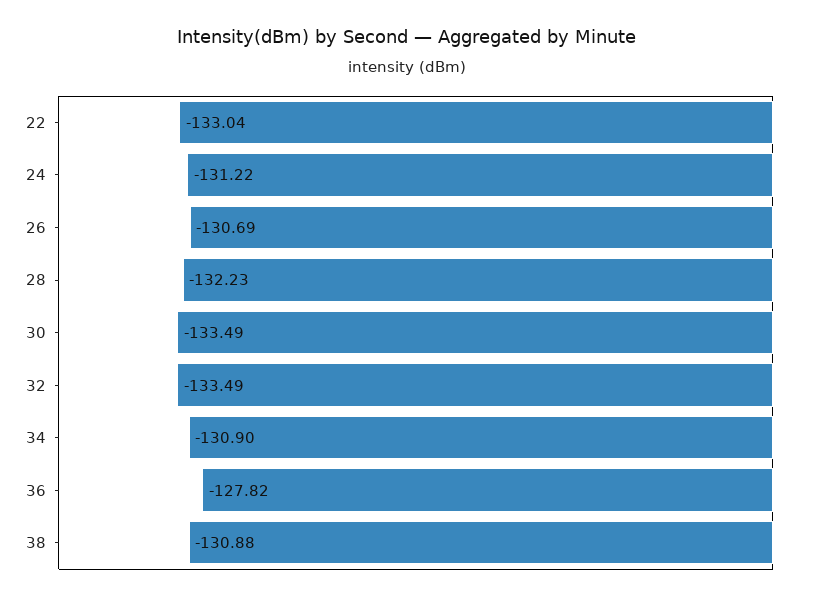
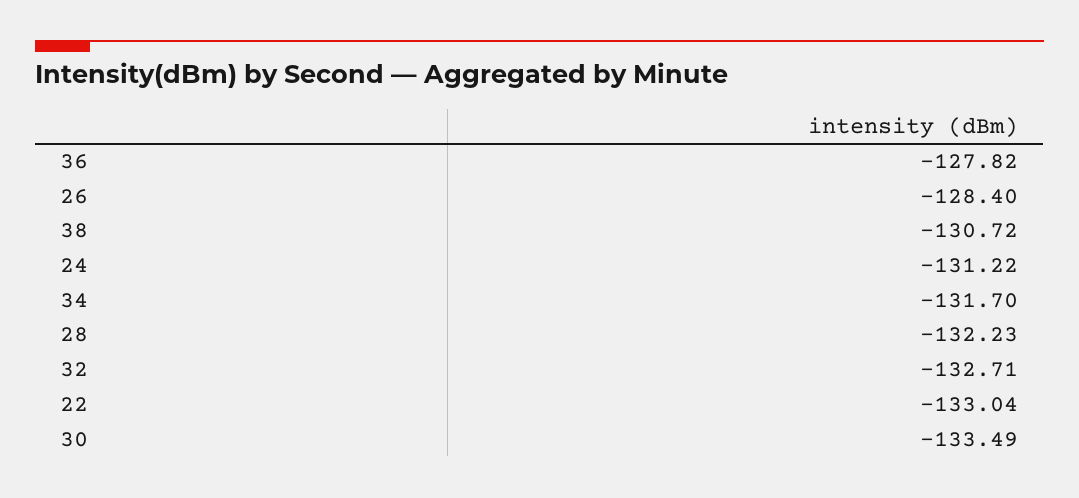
26: -130.69 -> -128.4
32: -133.49 -> -132.71
34: -130.9 -> -131.7
38: -130.88 -> -130.72

